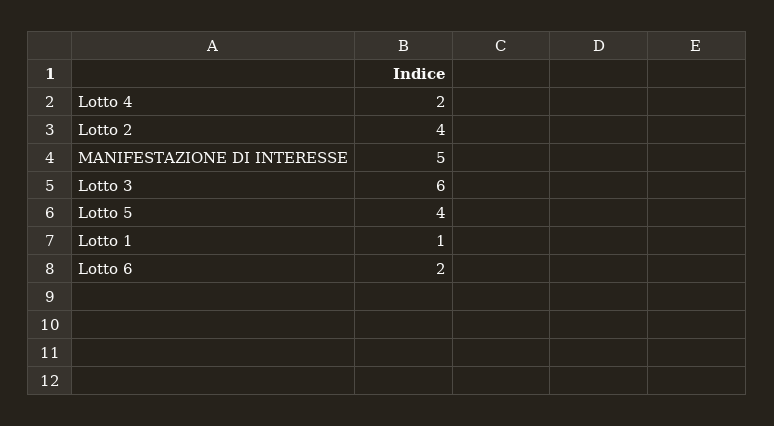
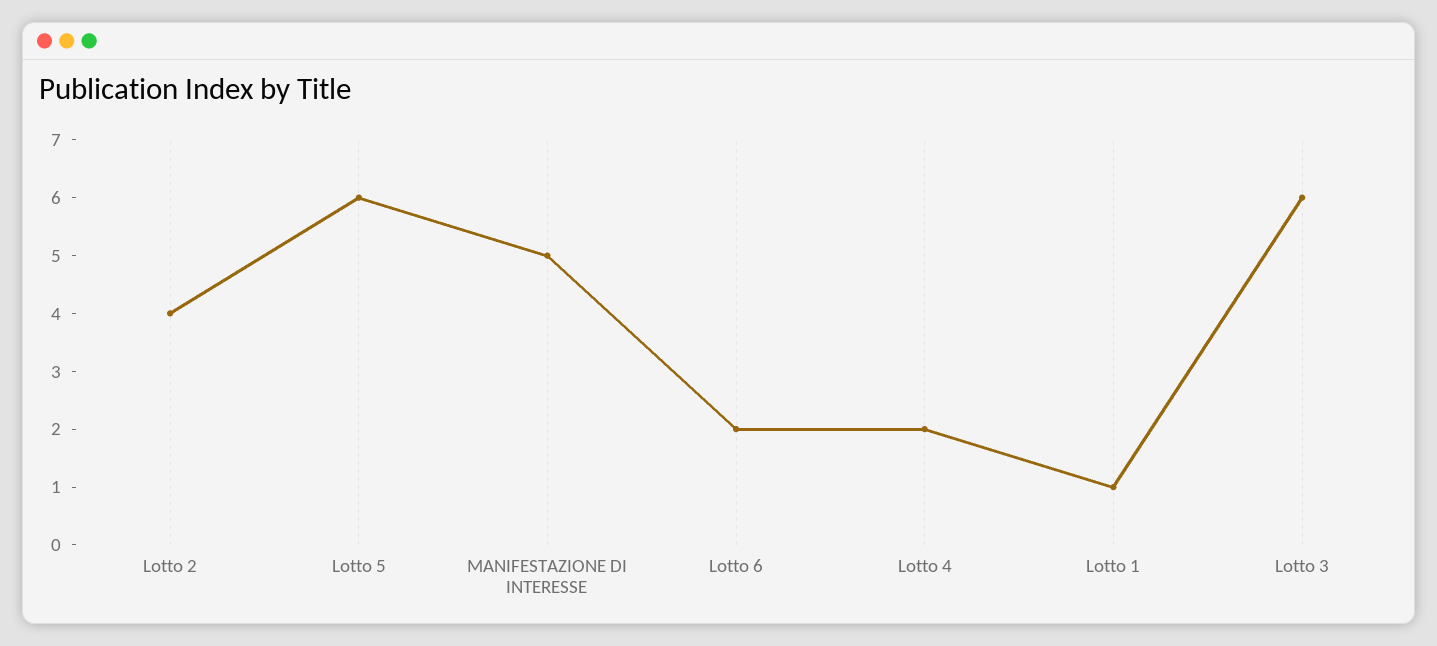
Lotto 5: 4 -> 6

